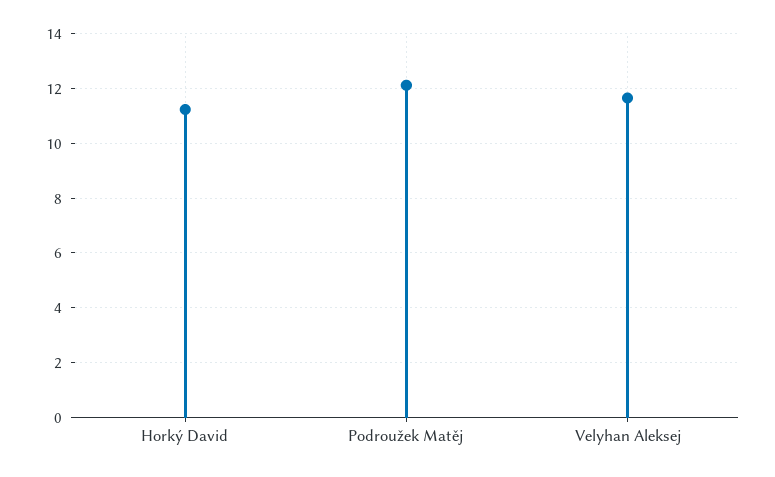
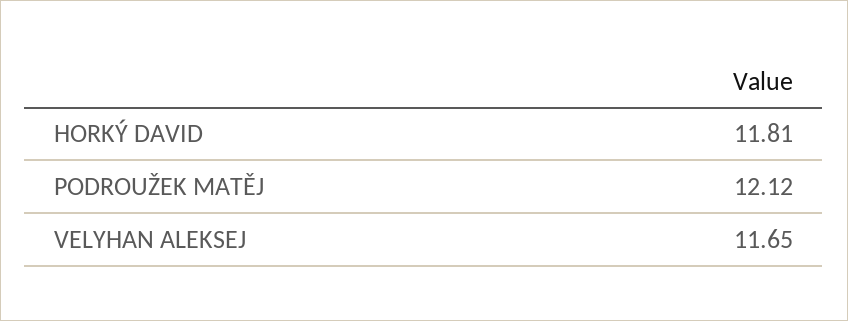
Horký David: 11.25 -> 11.81

